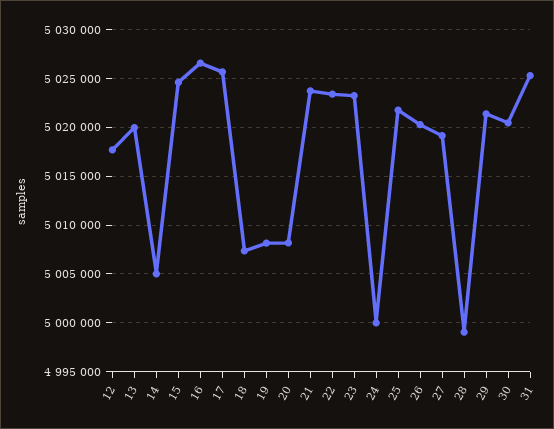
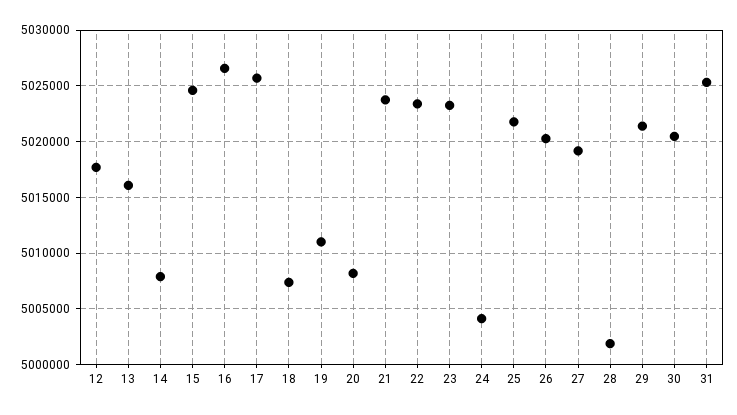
13: 5020000 -> 5016000
14: 5005000 -> 5008000
19: 5008000 -> 5011000
24: 5000000 -> 5004000
28: 4999000 -> 5002000

